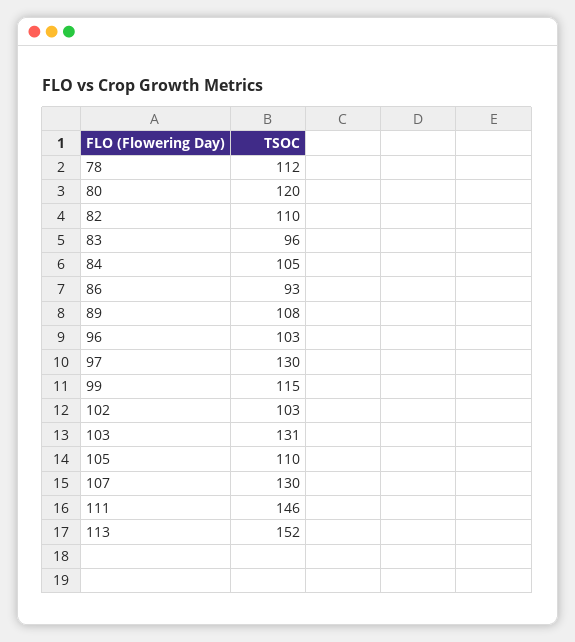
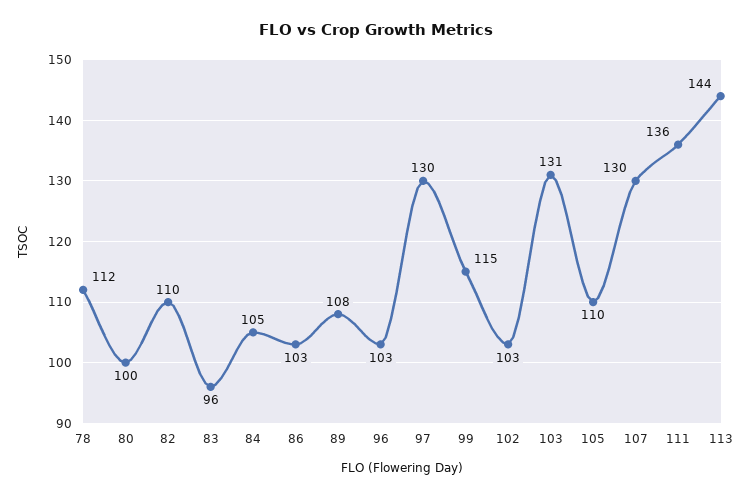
80: 120 -> 100
86: 93 -> 103
111: 146 -> 136
113: 152 -> 144

